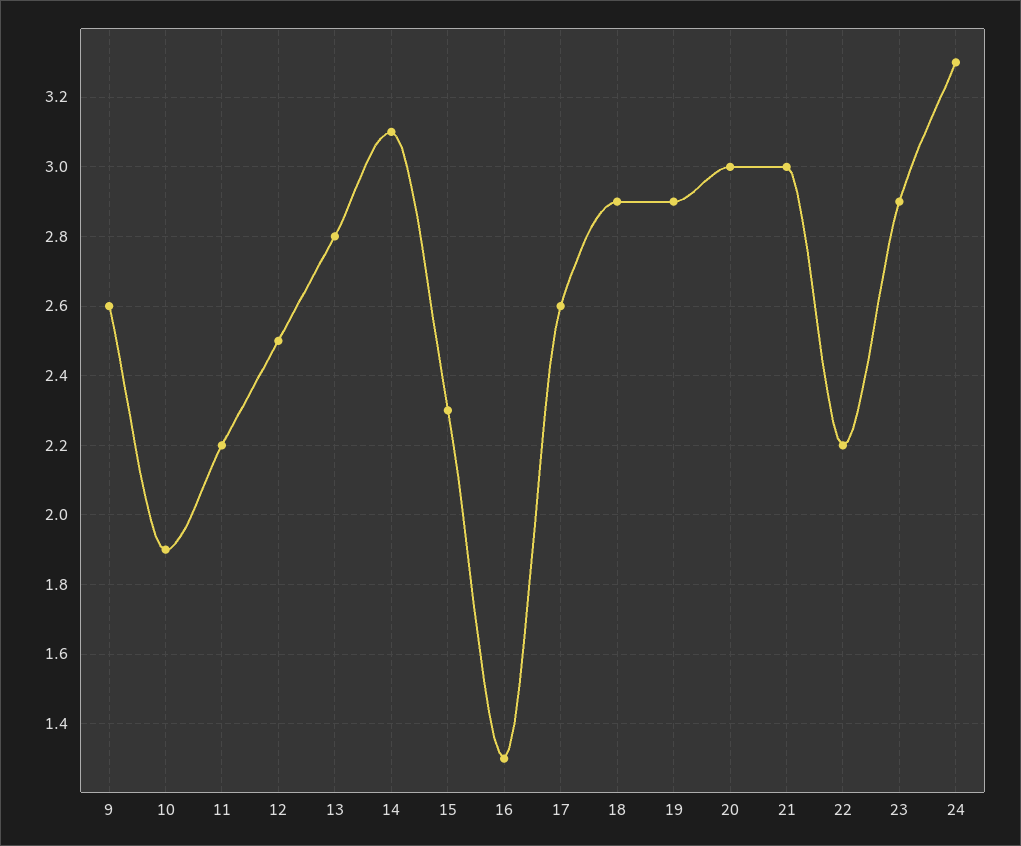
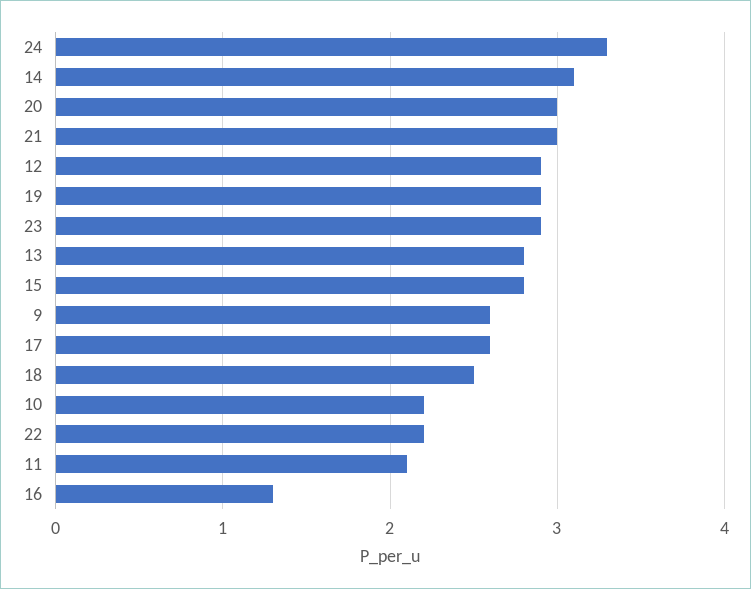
10: 1.9 -> 2.2
11: 2.2 -> 2.1
12: 2.5 -> 2.9
15: 2.3 -> 2.8
18: 2.9 -> 2.5

